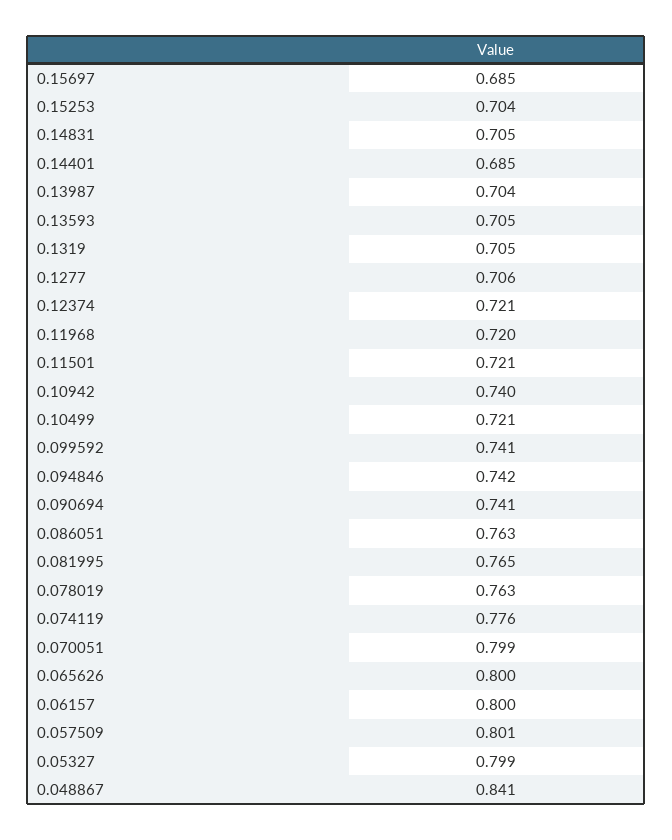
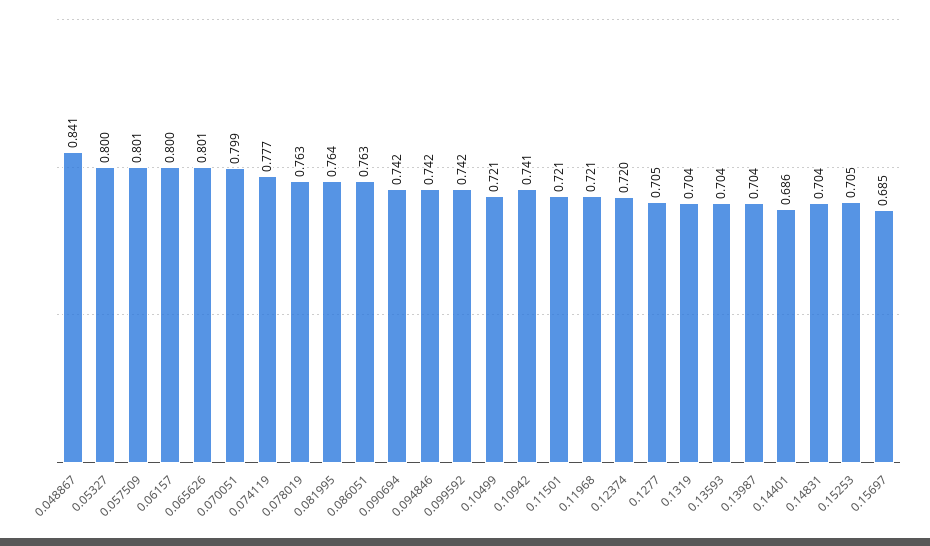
0.15253: 0.704 -> 0.705
0.14831: 0.705 -> 0.704
0.14401: 0.685 -> 0.686
0.13593: 0.705 -> 0.704
0.1319: 0.705 -> 0.704
0.1277: 0.706 -> 0.705
0.12374: 0.721 -> 0.72
0.11968: 0.72 -> 0.721
0.10942: 0.74 -> 0.741
0.099592: 0.741 -> 0.742
0.090694: 0.741 -> 0.742
0.081995: 0.765 -> 0.764
0.074119: 0.776 -> 0.777
0.065626: 0.8 -> 0.801
0.05327: 0.799 -> 0.8

